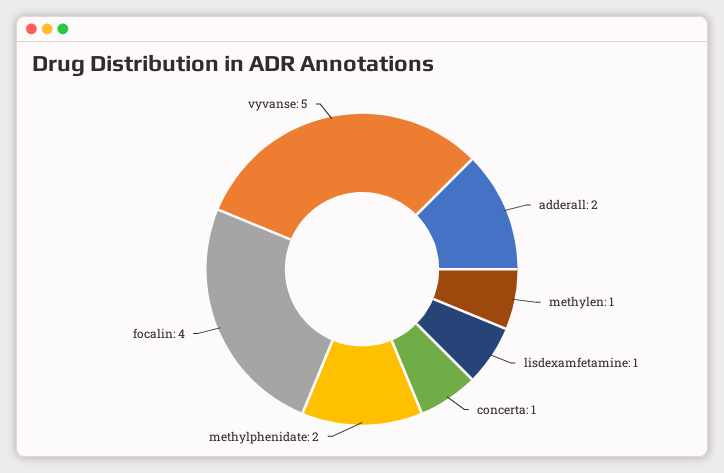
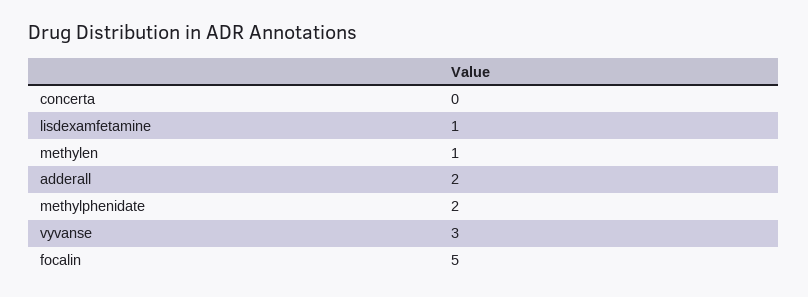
concerta: 1 -> 0
focalin: 4 -> 5
vyvanse: 5 -> 3

